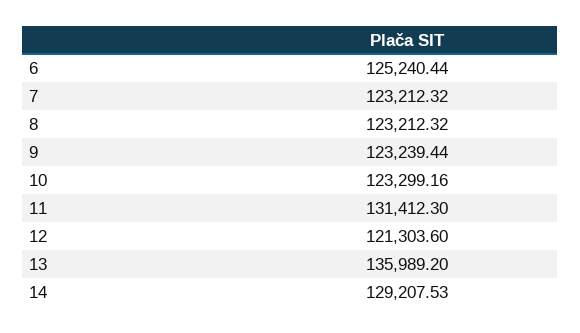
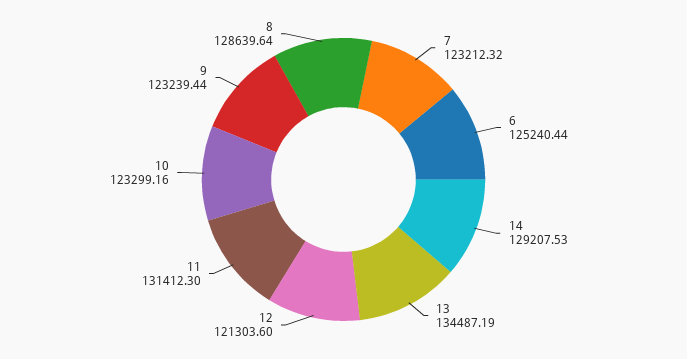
8: 123212.32 -> 128639.64
13: 135989.2 -> 134487.19

